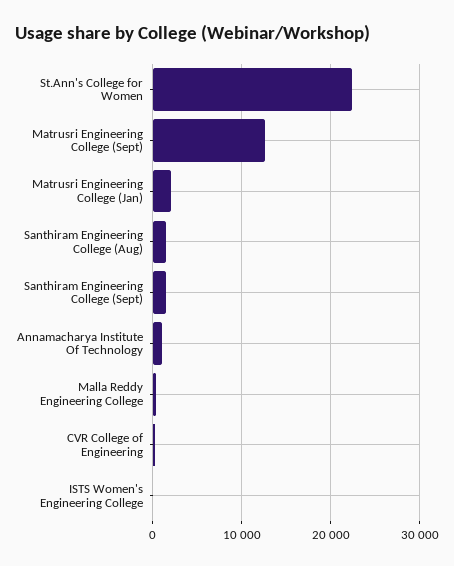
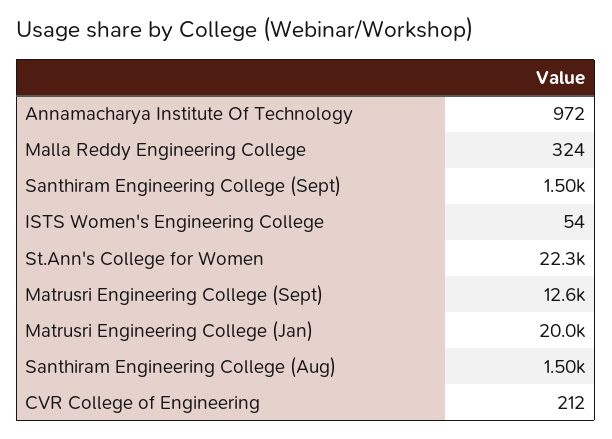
Matrusri Engineering College (Jan): 2000 -> 20000

